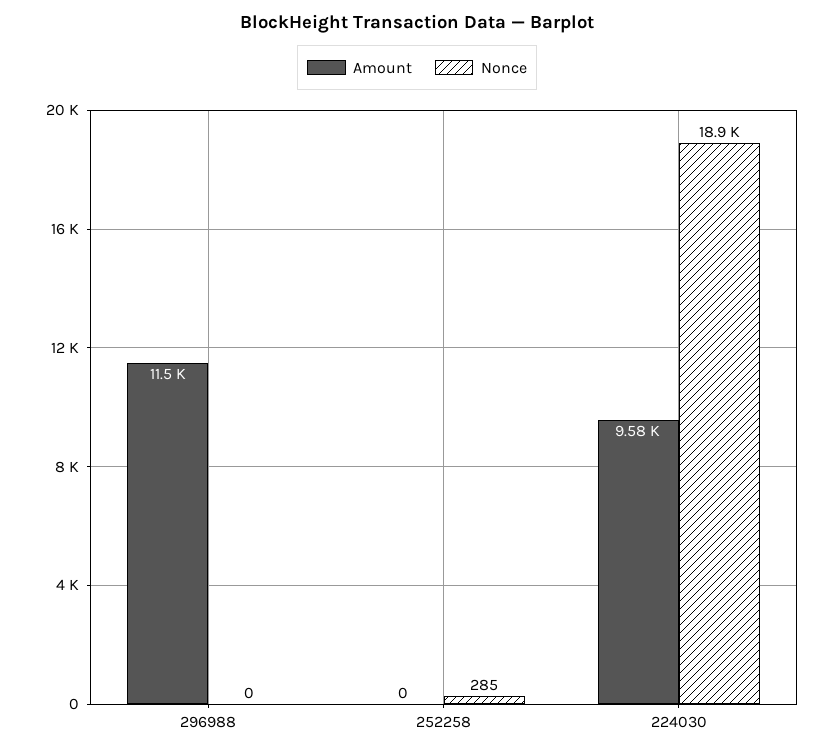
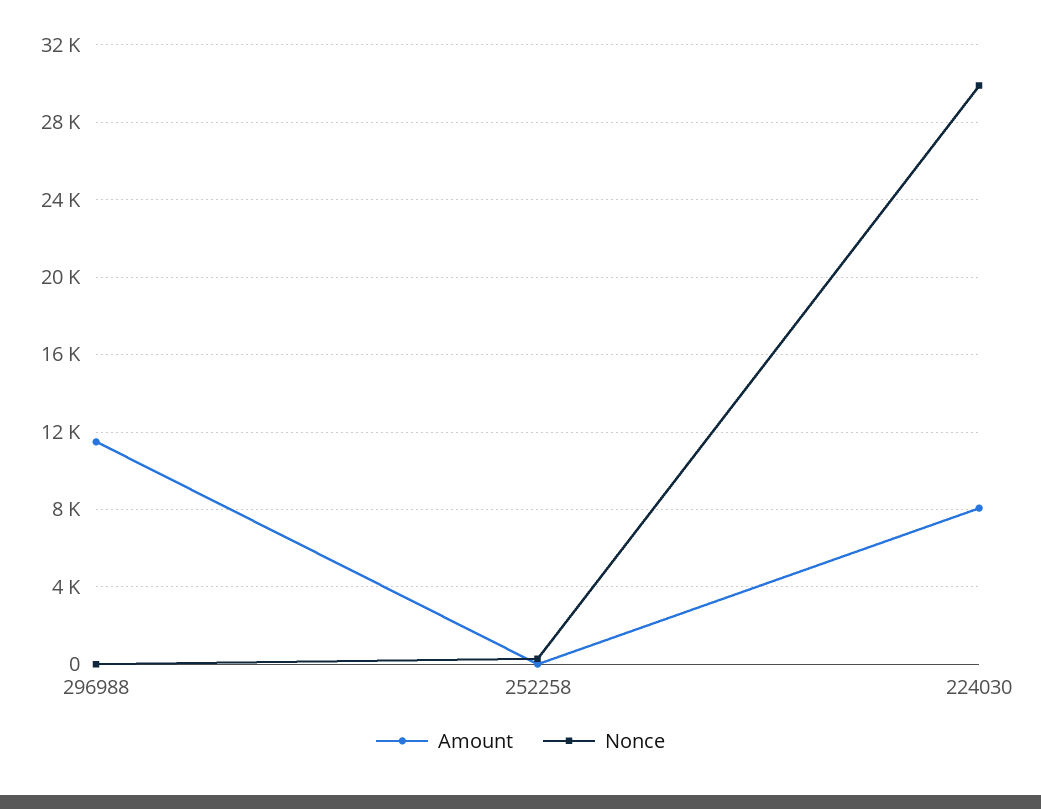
Amount, 224030: 9580 -> 8000
Nonce, 224030: 18900 -> 30000

